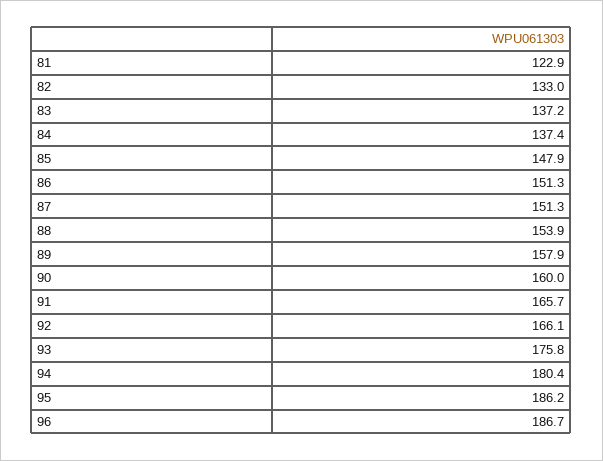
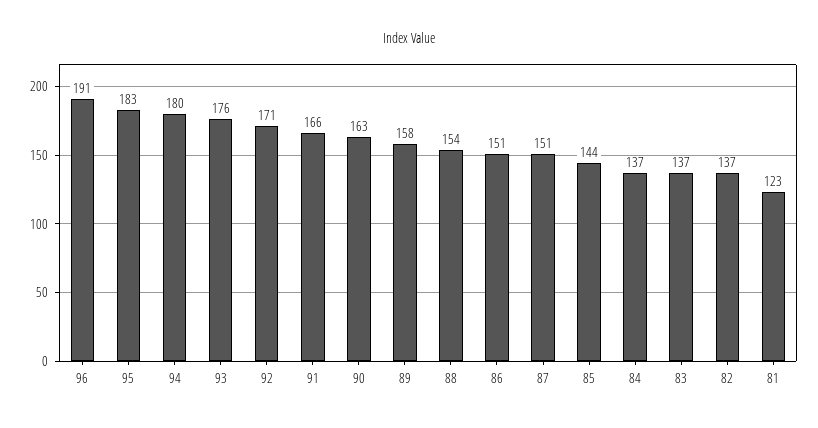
82: 133 -> 137
85: 147.9 -> 144
90: 160 -> 163
92: 166.1 -> 171
95: 186.2 -> 183
96: 186.7 -> 191

